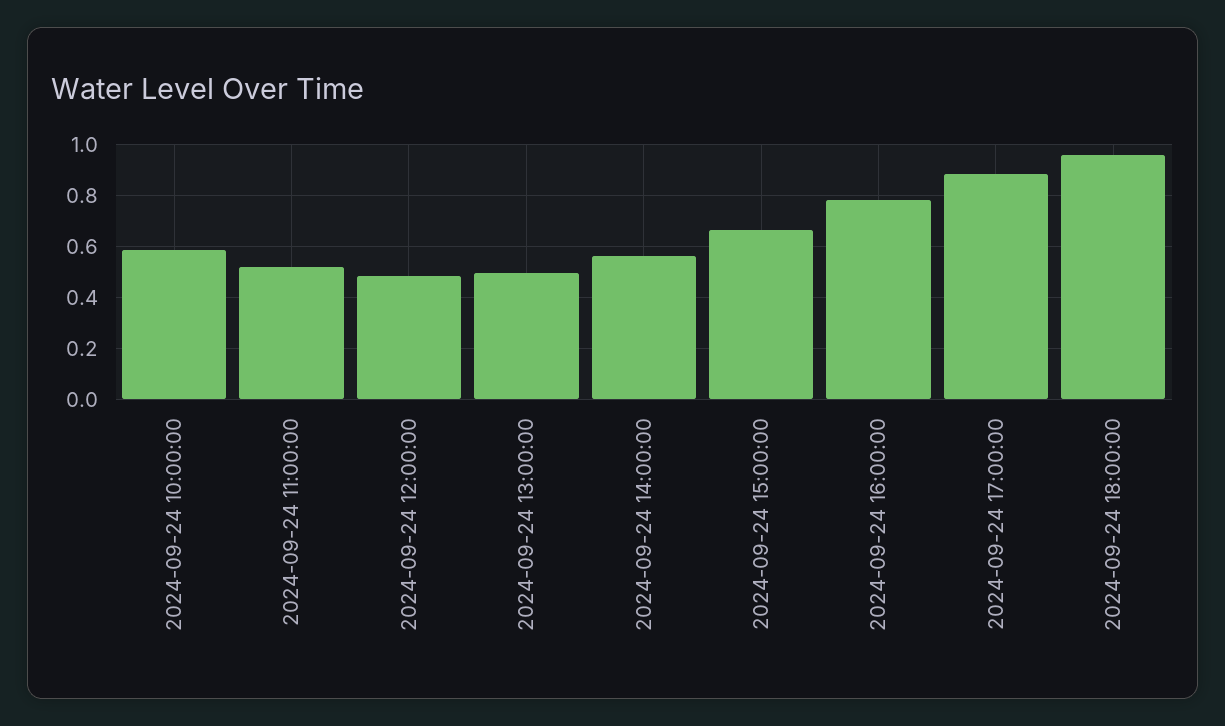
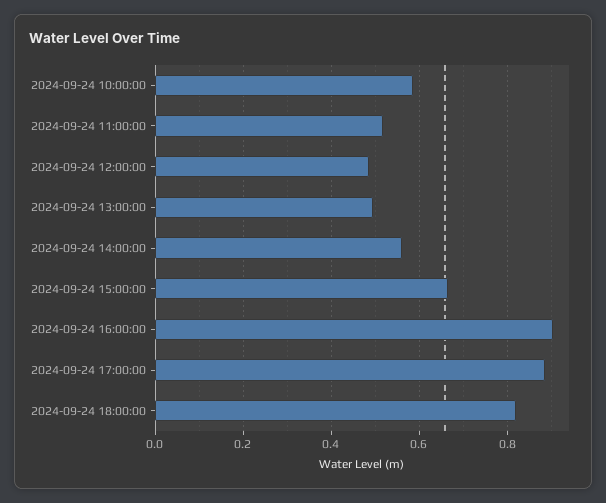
2024-09-24 16:00:00: 0.775 -> 0.9
2024-09-24 18:00:00: 0.95 -> 0.82

